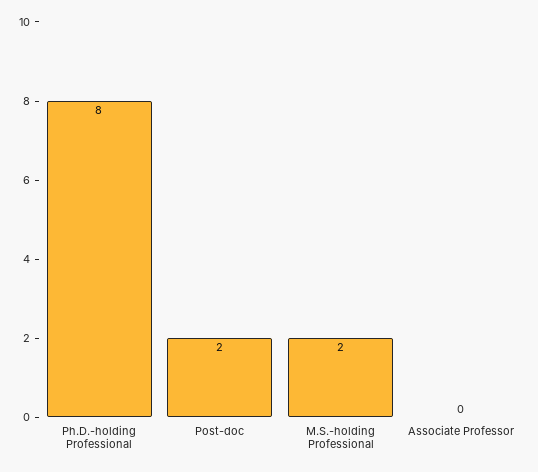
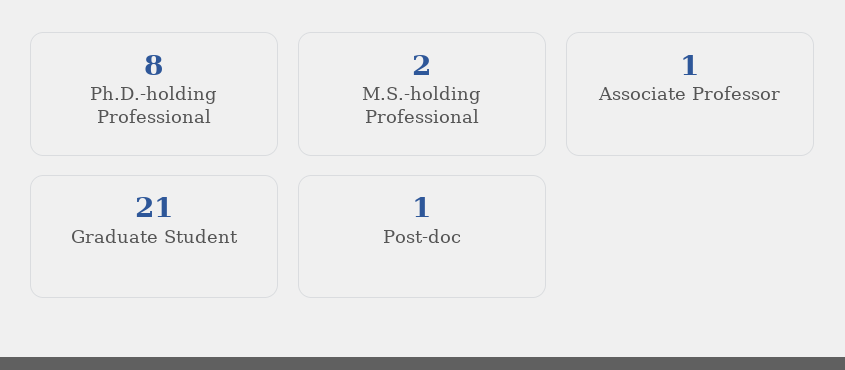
Post-doc: 2 -> 1
Associate Professor: 0 -> 1
Graduate Student: none -> 21

